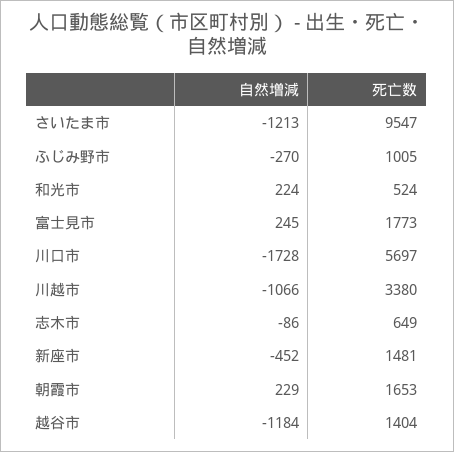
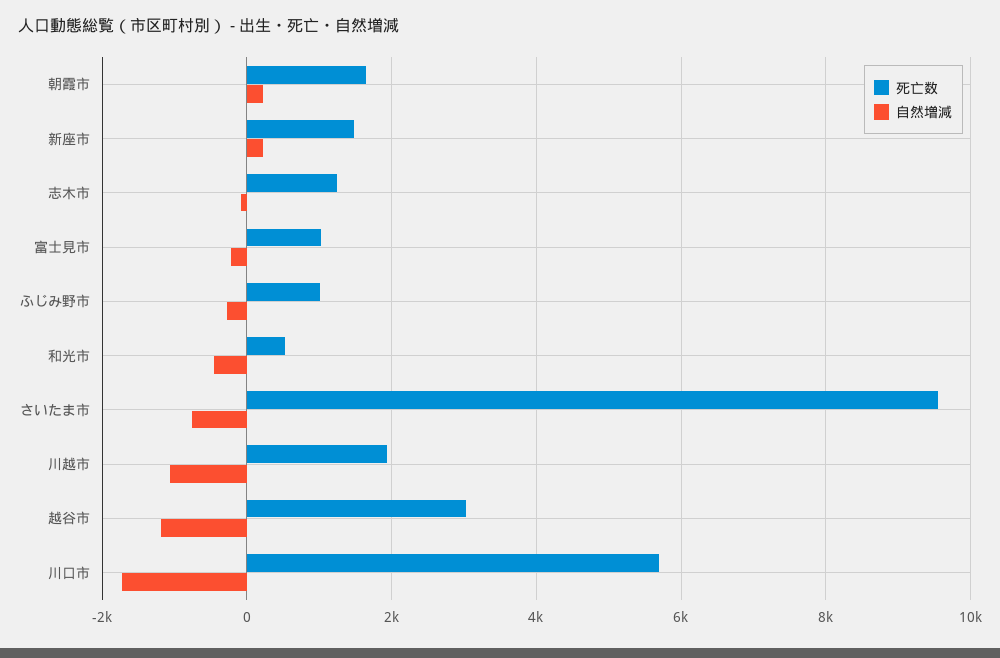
自然増減, さいたま市: -1213 -> -800
自然増減, 和光市: 224 -> -400
自然増減, 富士見市: 245 -> -200
死亡数, 富士見市: 1773 -> 1000
死亡数, 川越市: 3380 -> 2000
死亡数, 志木市: 649 -> 1200
自然増減, 新座市: -452 -> 200
死亡数, 越谷市: 1404 -> 3000

